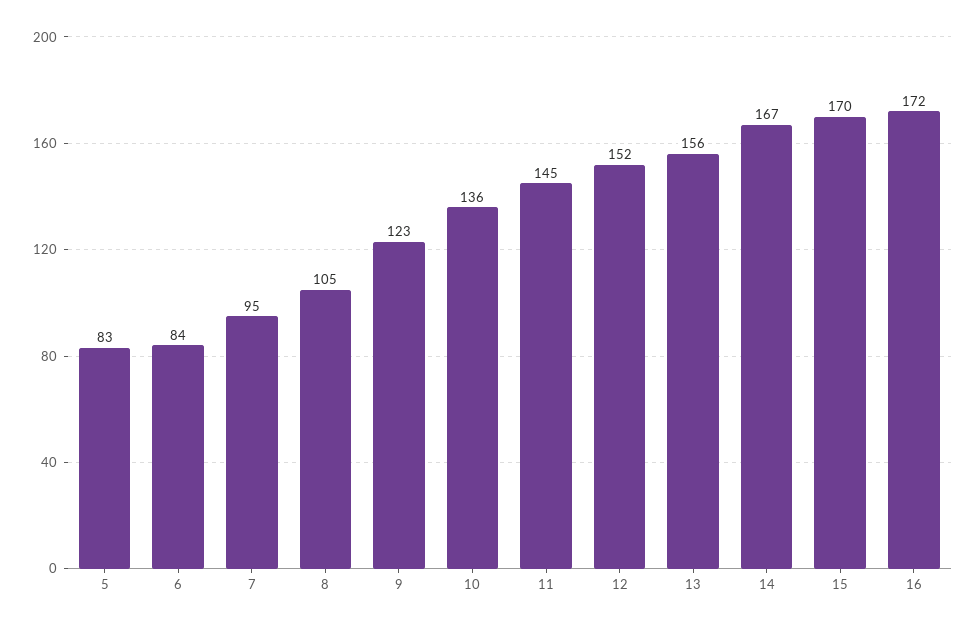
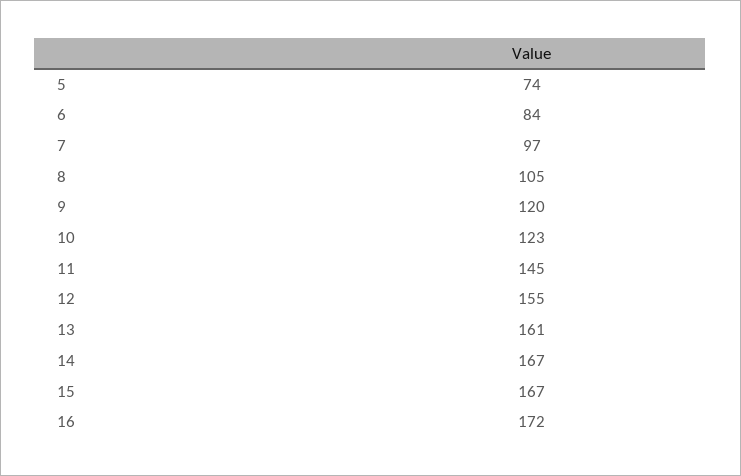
5: 83 -> 74
7: 95 -> 97
9: 123 -> 120
10: 136 -> 123
12: 152 -> 155
13: 156 -> 161
15: 170 -> 167

